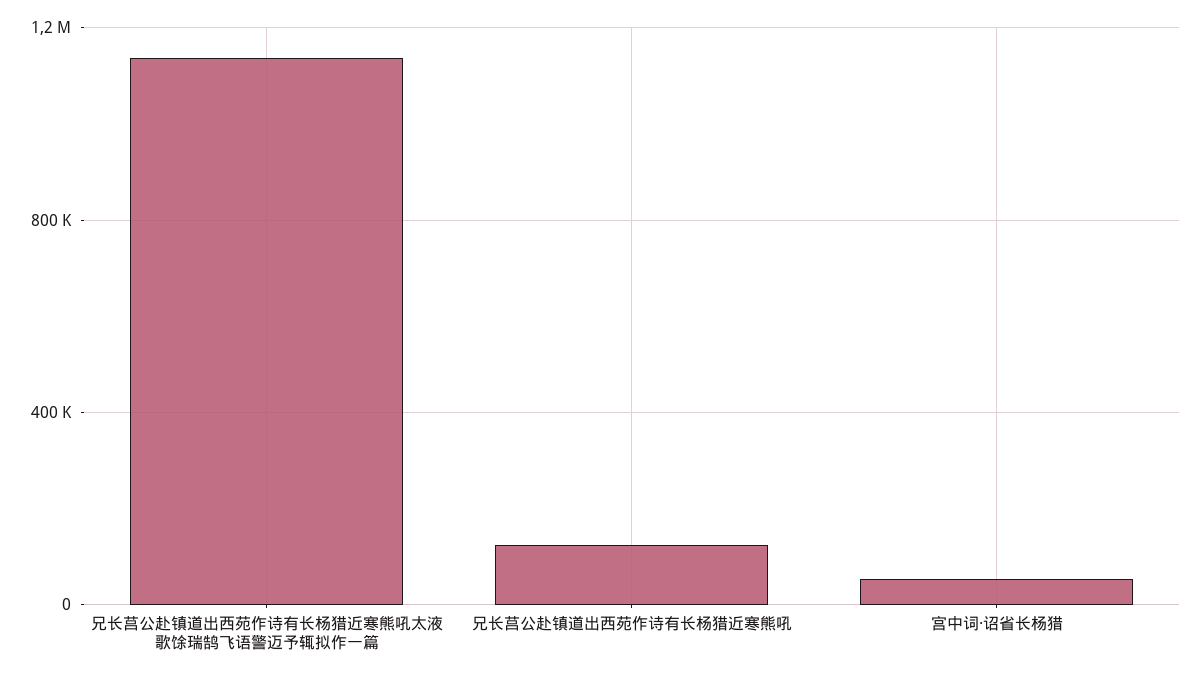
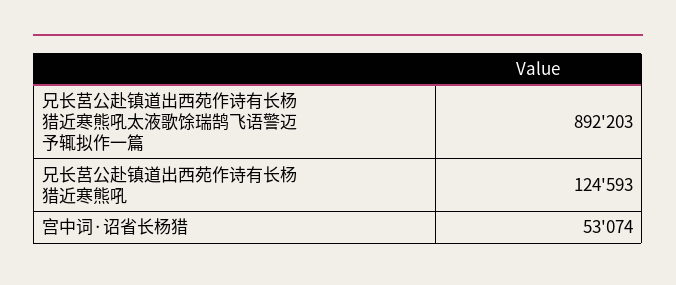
兄长莒公赴镇道出西苑作诗有长杨猎近寒熊吼太液歌馀瑞鹄飞语警迈予辄拟作一篇: 1150000 -> 892203

